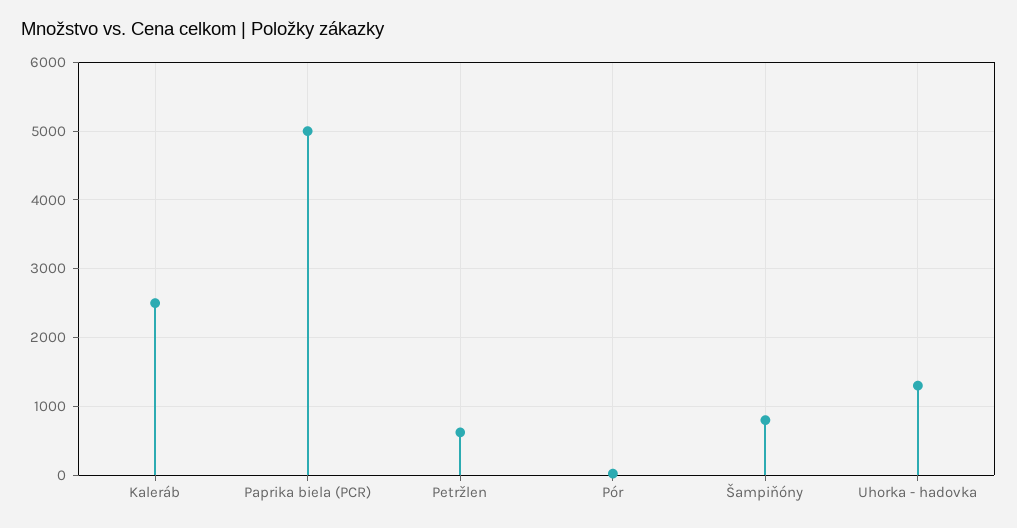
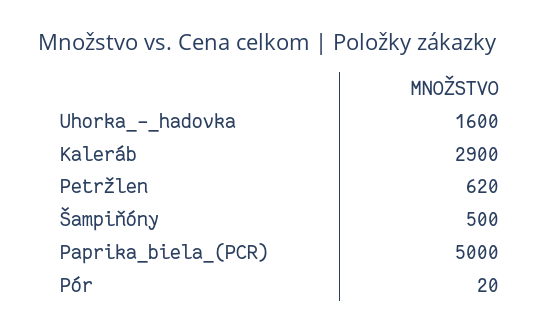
Kaleráb: 2500 -> 2900
Šampiňóny: 800 -> 500
Uhorka - hadovka: 1300 -> 1600

